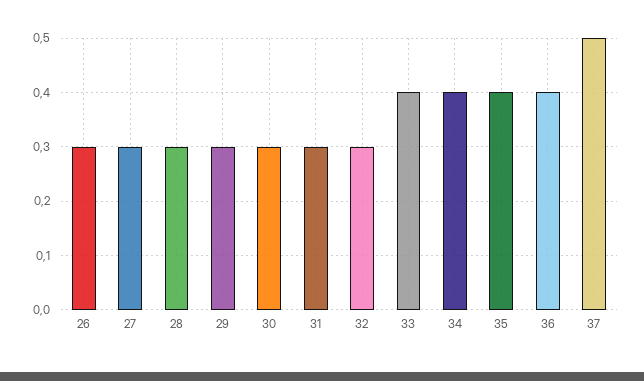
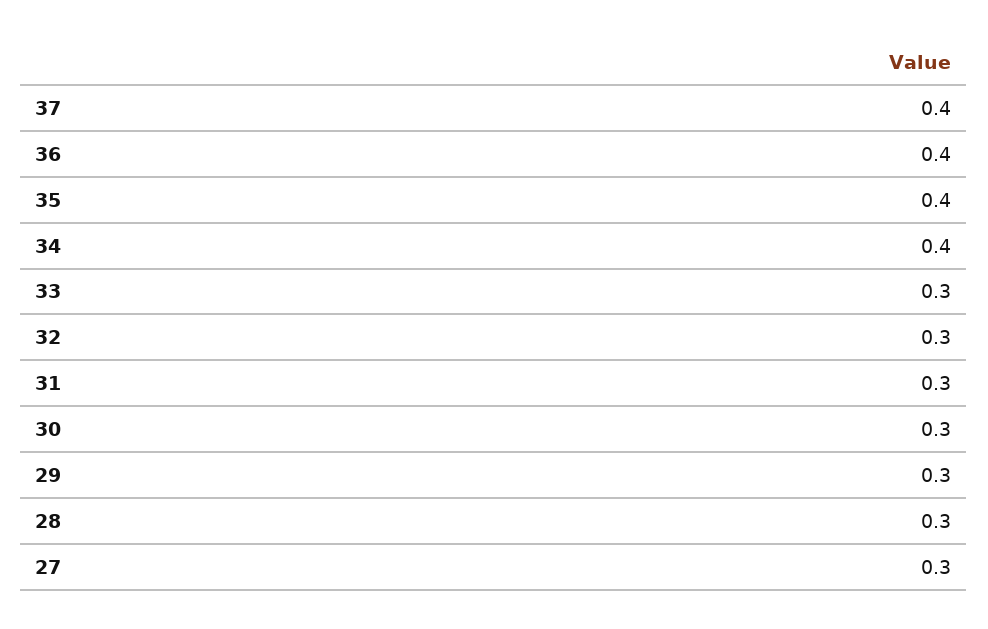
26: 0.3 -> none
33: 0.4 -> 0.3
37: 0.5 -> 0.4

